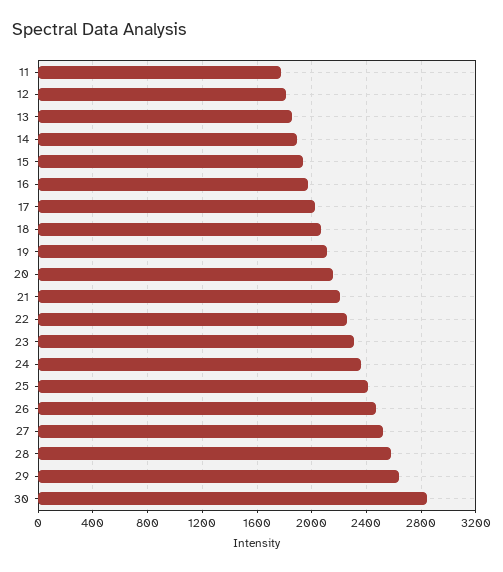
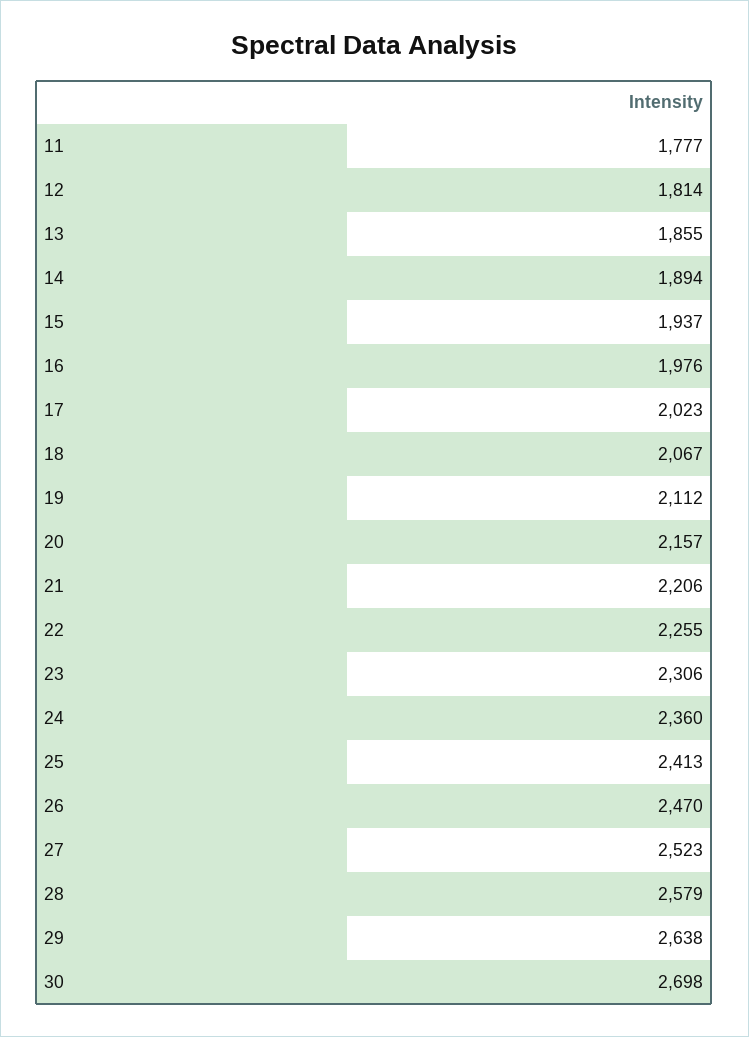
30: 2850 -> 2698

